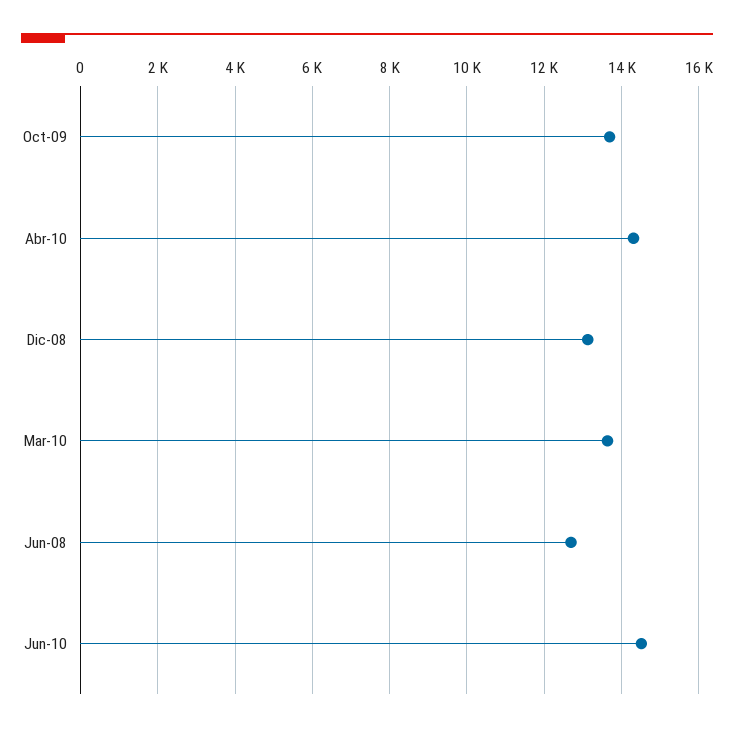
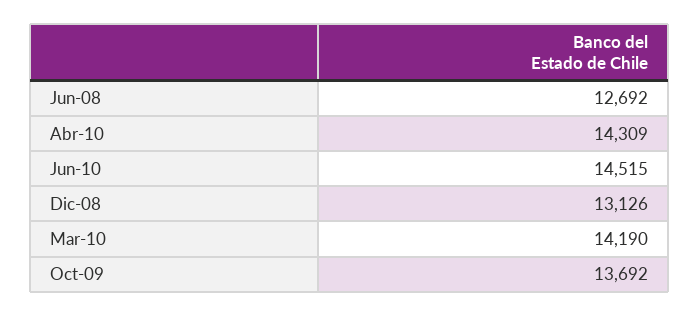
Mar-10: 13600 -> 14190

